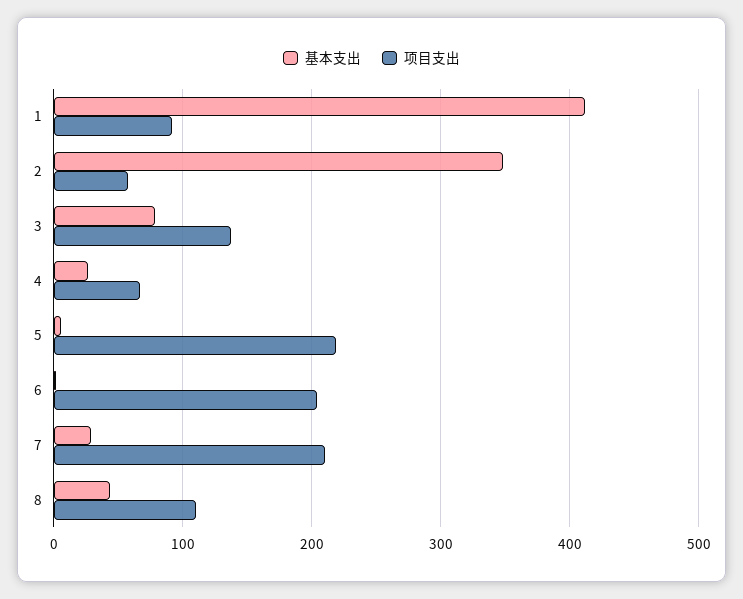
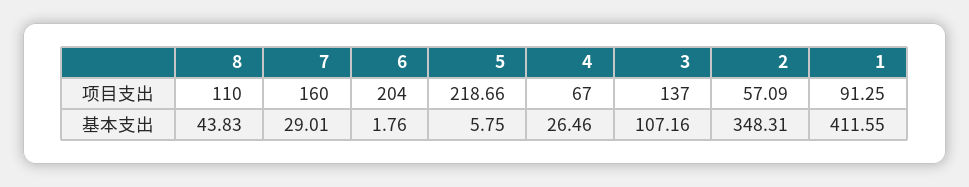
基本支出, 3: 80 -> 107.16
项目支出, 7: 210 -> 160

